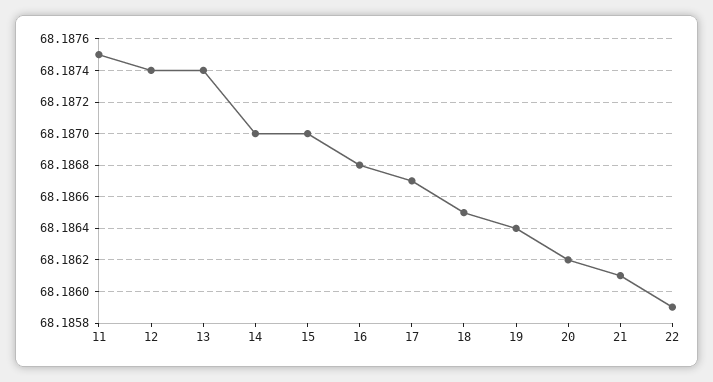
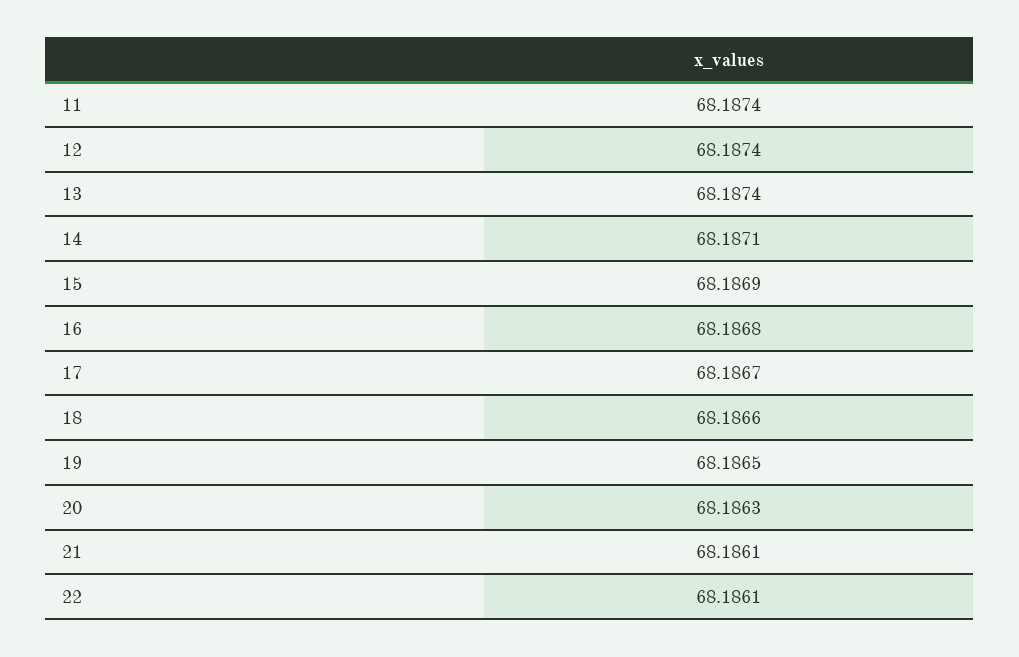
11: 68.1875 -> 68.1874
14: 68.187 -> 68.1871
15: 68.187 -> 68.1869
18: 68.1865 -> 68.1866
19: 68.1864 -> 68.1865
20: 68.1862 -> 68.1863
22: 68.1859 -> 68.1861

